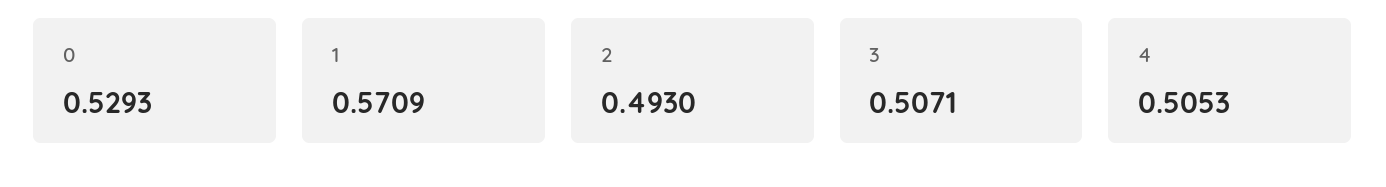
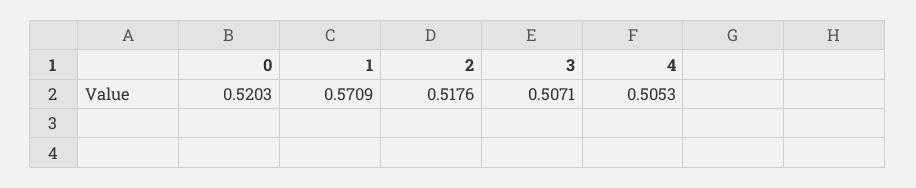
0: 0.5293 -> 0.5203
2: 0.493 -> 0.5176

